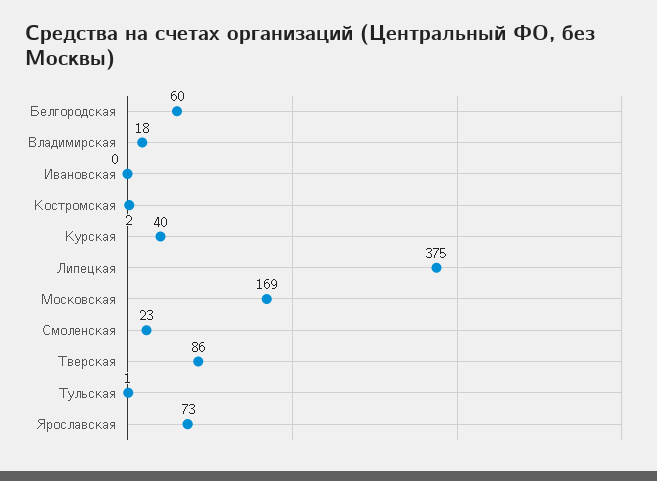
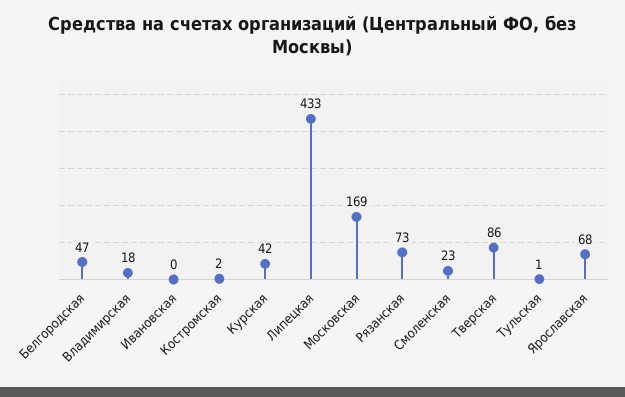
Белгородская: 60 -> 47
Курская: 40 -> 42
Липецкая: 375 -> 433
Ярославская: 73 -> 68
Рязанская: none -> 73

